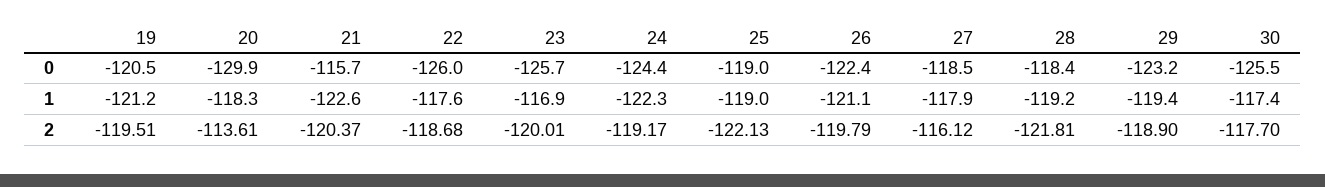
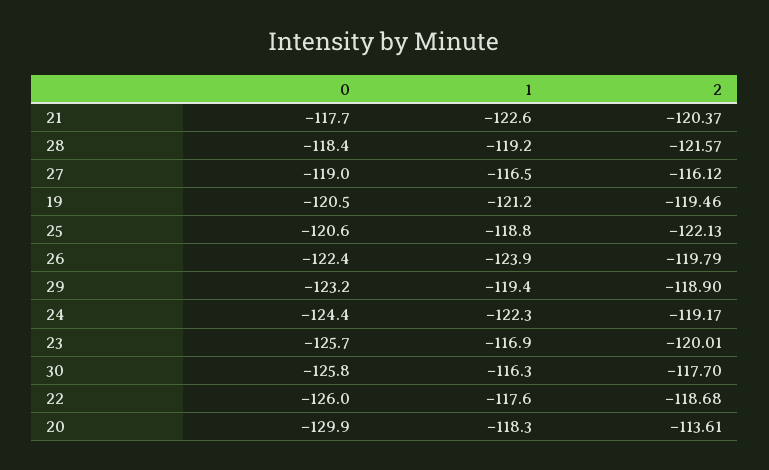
21, 0: -115.7 -> -117.7
25, 0: -119 -> -120.6
27, 0: -118.5 -> -119
30, 0: -125.5 -> -125.8
25, 1: -119 -> -118.8
26, 1: -121.1 -> -123.9
27, 1: -117.9 -> -116.5
30, 1: -117.4 -> -116.3
19, 2: -119.51 -> -119.46
28, 2: -121.81 -> -121.57

